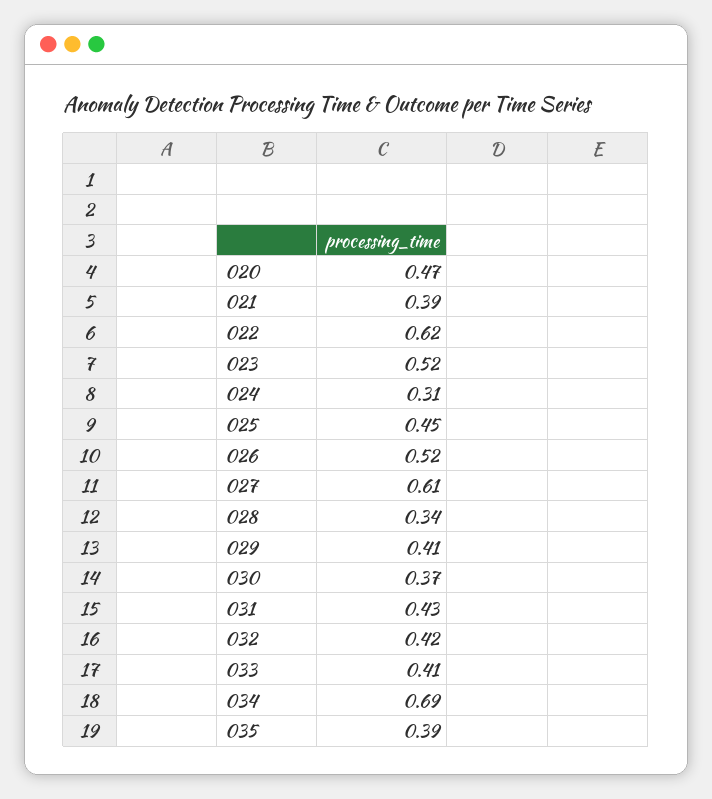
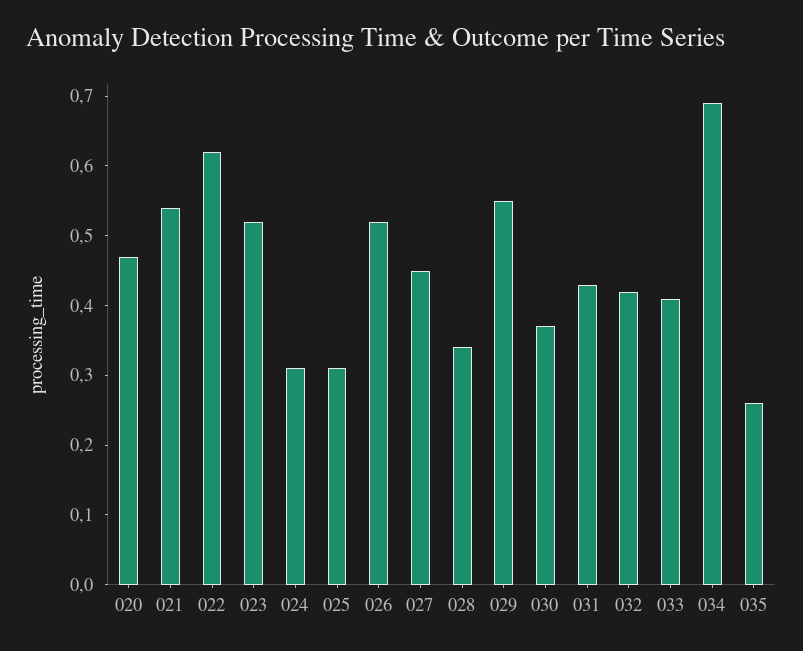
021: 0.39 -> 0.55
025: 0.45 -> 0.3
027: 0.61 -> 0.45
029: 0.41 -> 0.55
035: 0.39 -> 0.25

